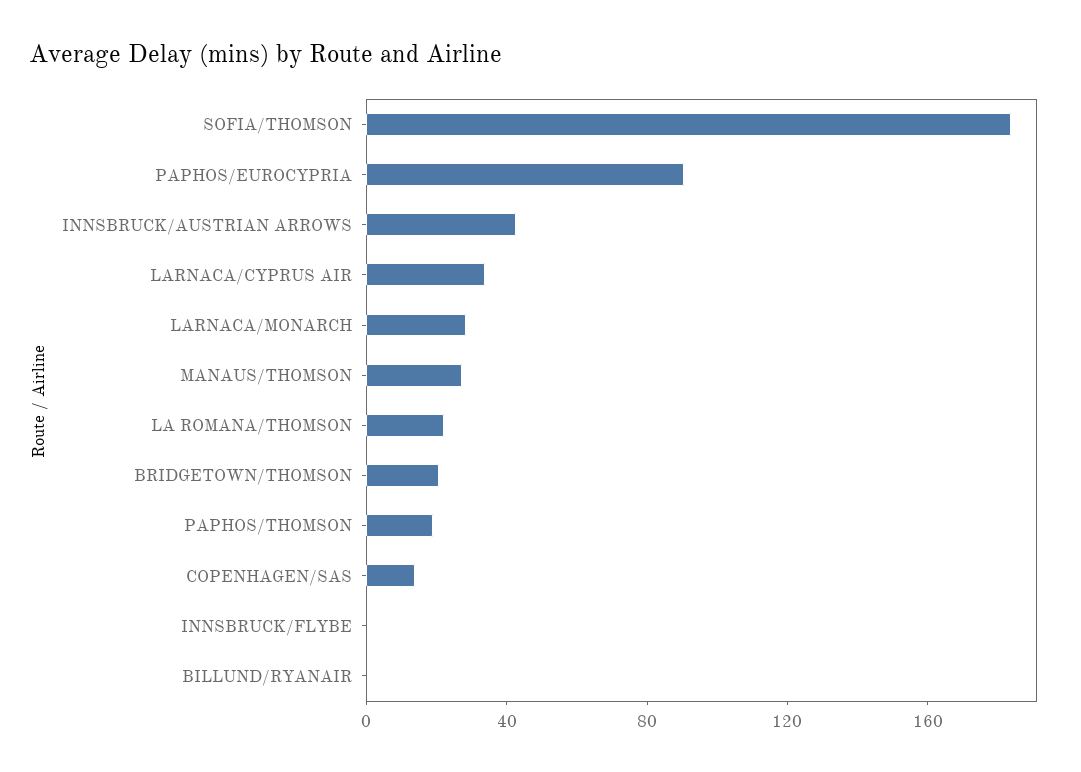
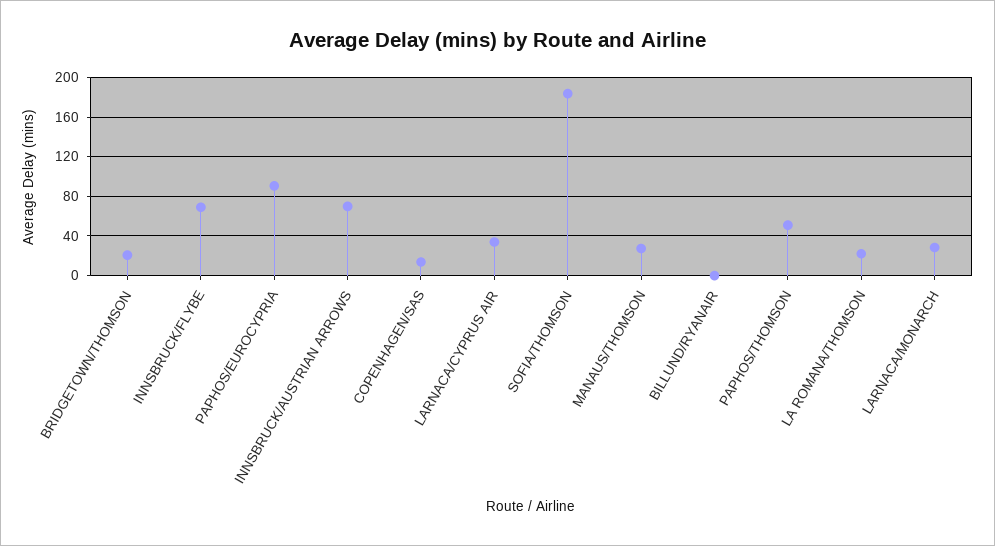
INNSBRUCK/AUSTRIAN ARROWS: 40 -> 70
PAPHOS/THOMSON: 20 -> 50
INNSBRUCK/FLYBE: 0 -> 70

